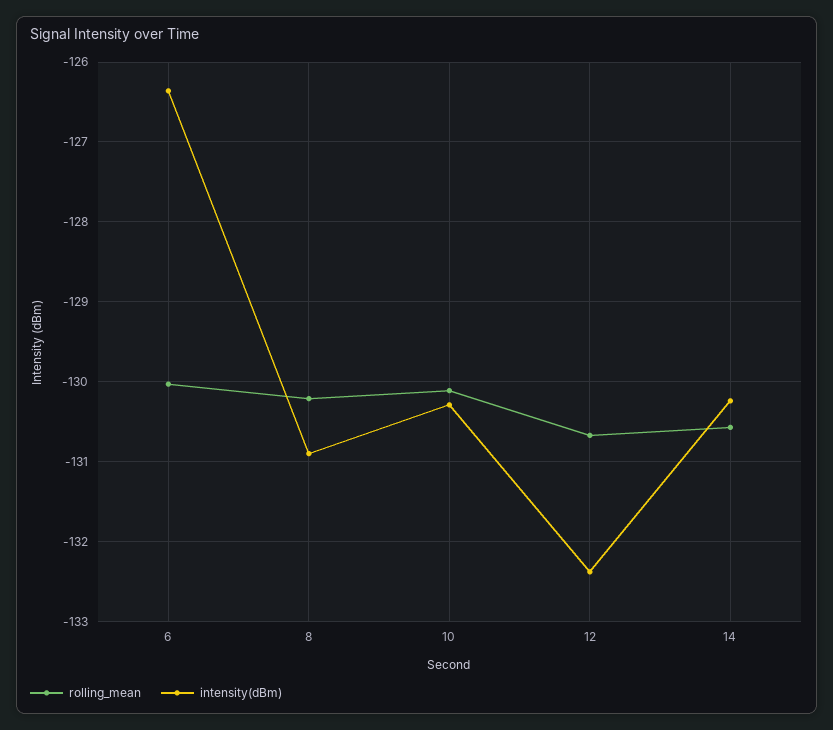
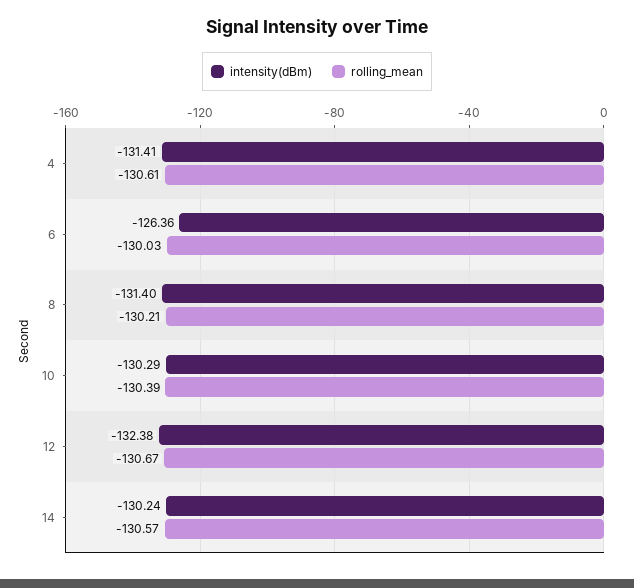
intensity(dBm), 8: -130.9 -> -131.4
rolling_mean, 10: -130.1 -> -130.39
intensity(dBm), 4: none -> -131.41
rolling_mean, 4: none -> -130.61

